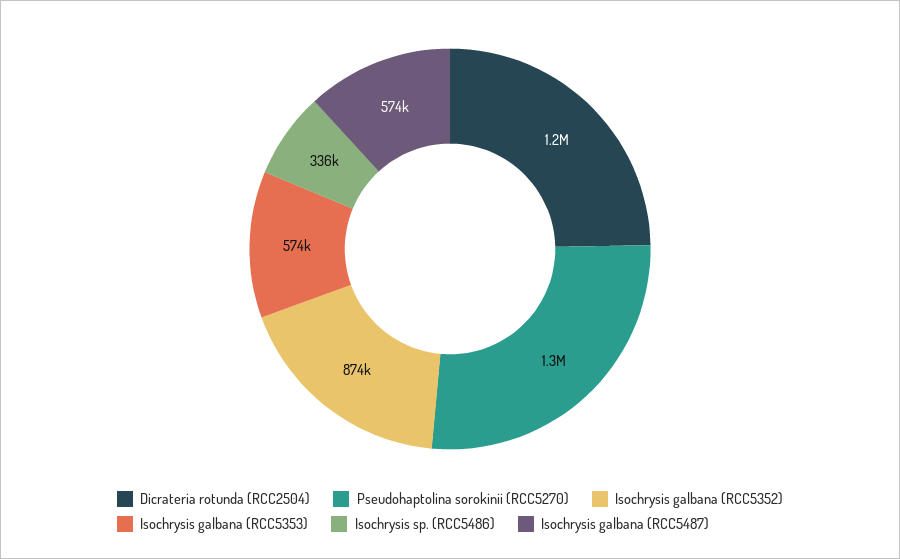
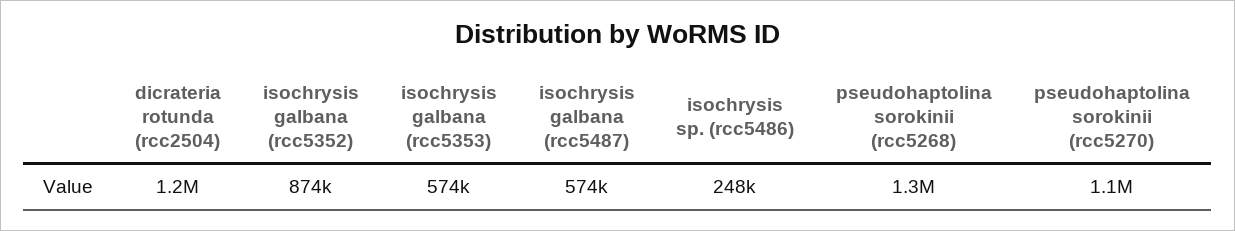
Pseudohaptolina sorokinii (RCC5270): 1300000 -> 1100000
Isochrysis sp. (RCC5486): 336000 -> 248000
pseudohaptolina sorokinii (rcc5268): none -> 1300000

